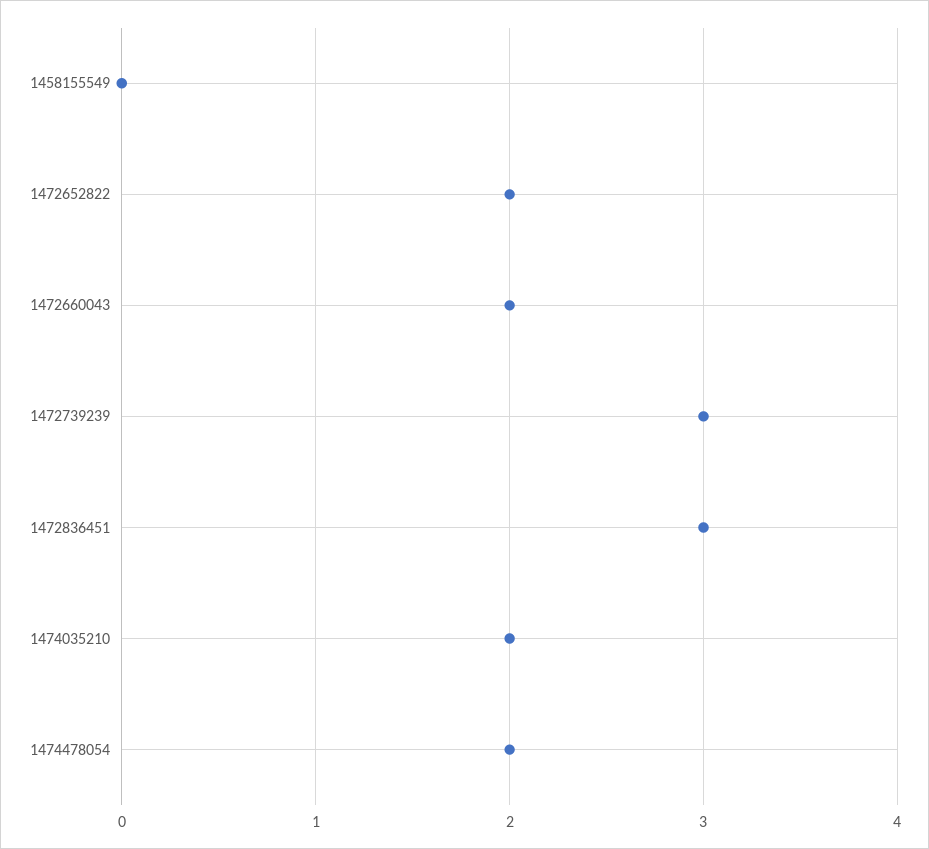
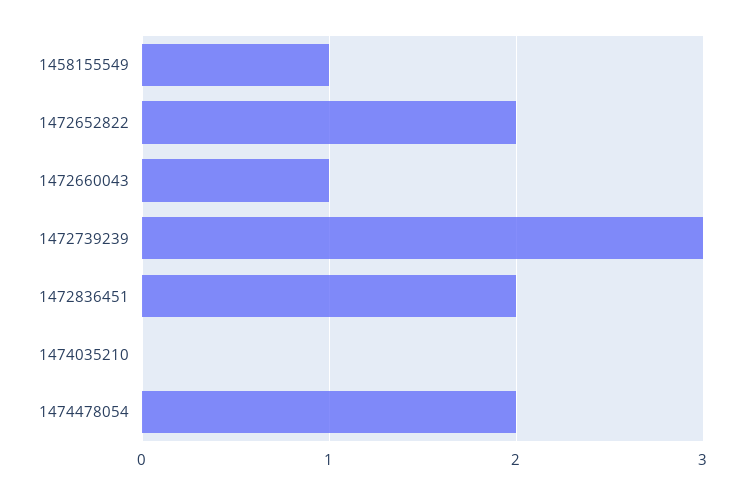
1458155549: 0 -> 1
1472660043: 2 -> 1
1472836451: 3 -> 2
1474035210: 2 -> 0

